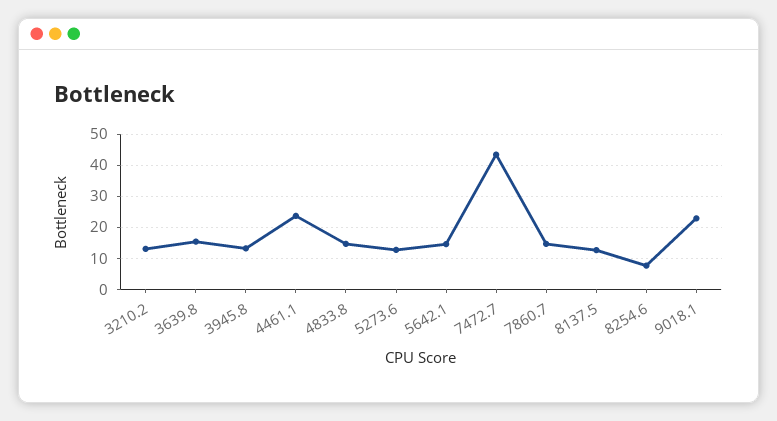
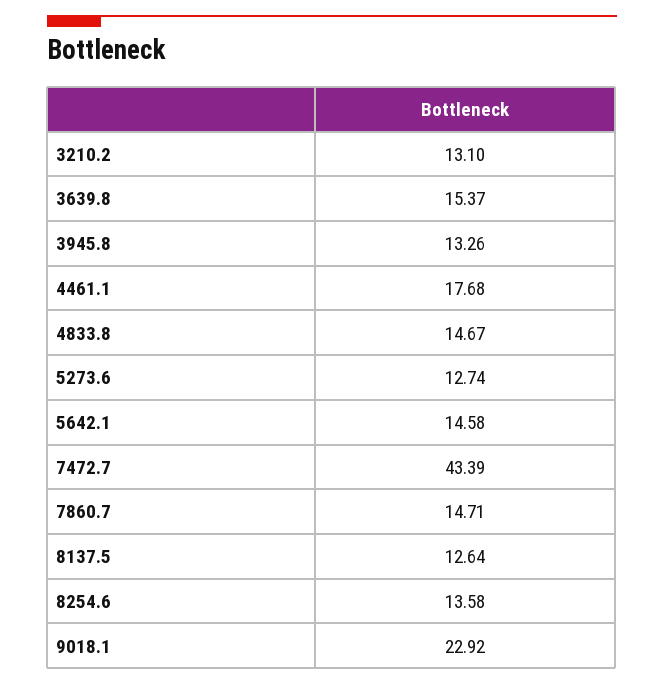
4461.1: 24 -> 17.68
8254.6: 8 -> 13.58

